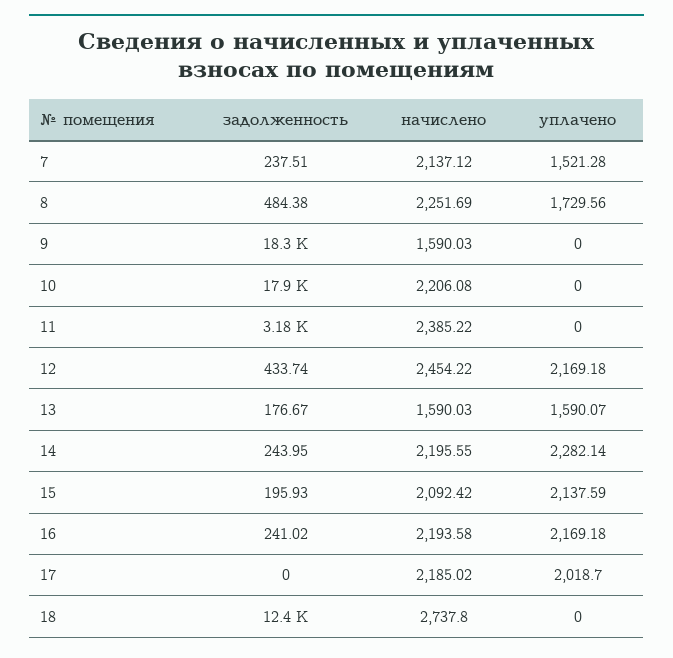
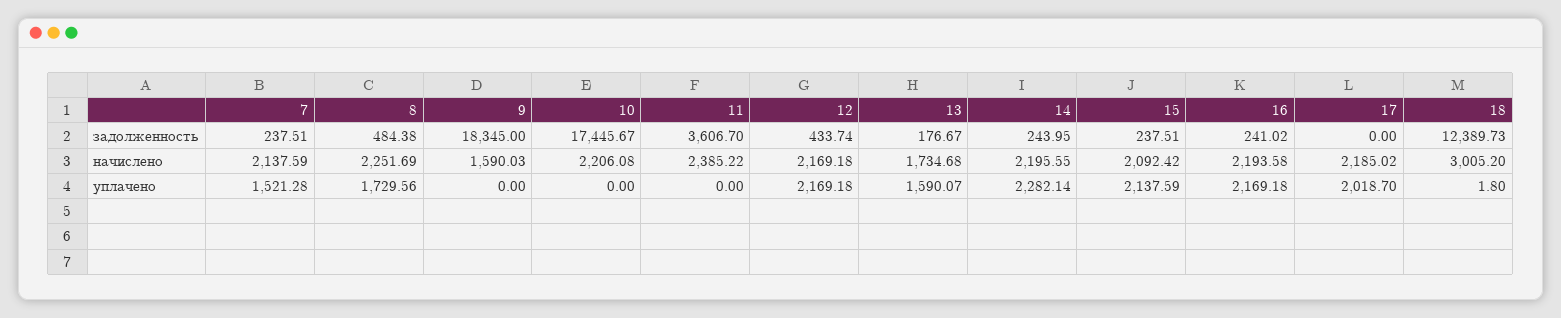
начислено, 7: 2137.12 -> 2137.59
задолженность, 10: 17900 -> 17445.67
задолженность, 11: 3180 -> 3606.7
начислено, 12: 2454.22 -> 2169.18
начислено, 13: 1590.03 -> 1734.68
задолженность, 15: 195.93 -> 237.51
начислено, 18: 2737.8 -> 3005.2
уплачено, 18: 0 -> 1.8

